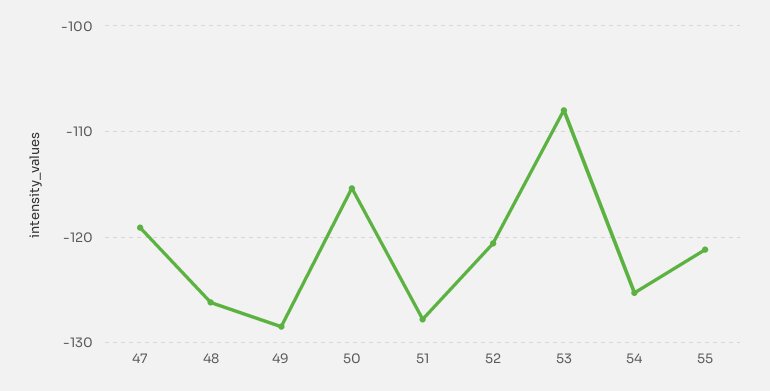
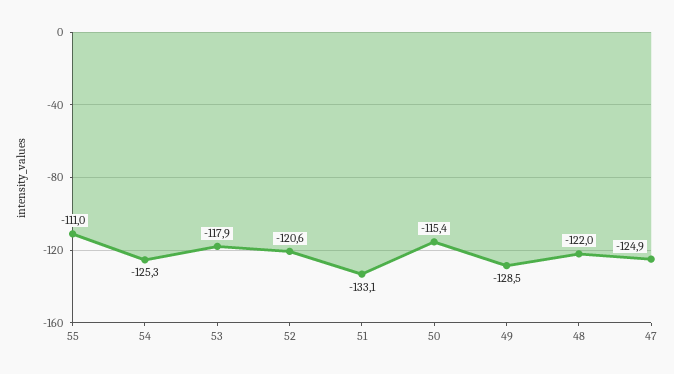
47: -119 -> -124.9
48: -126 -> -122
51: -128 -> -133.1
53: -108 -> -117.9
55: -121 -> -111

